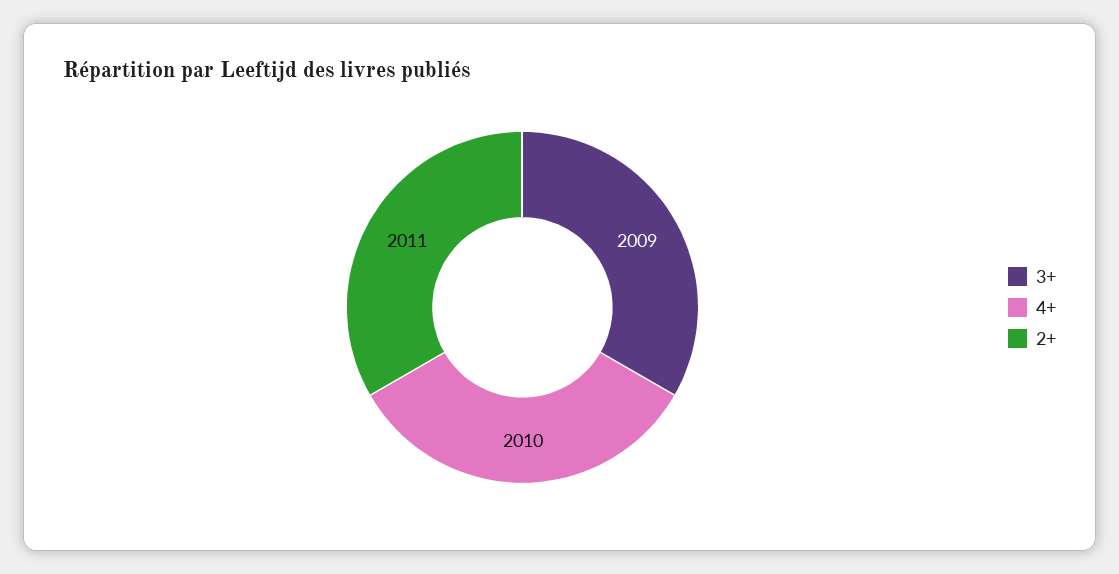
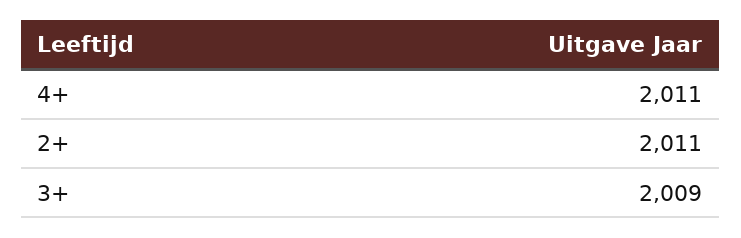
4+: 2010 -> 2011

